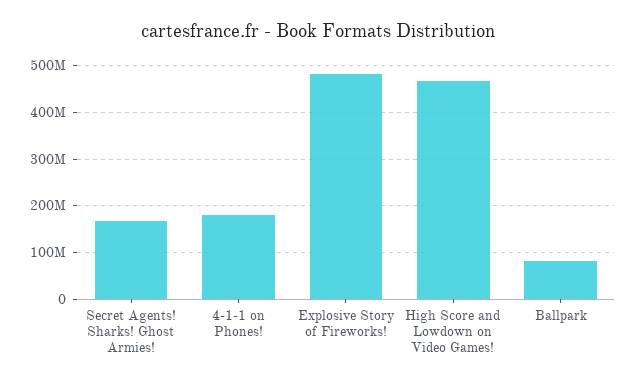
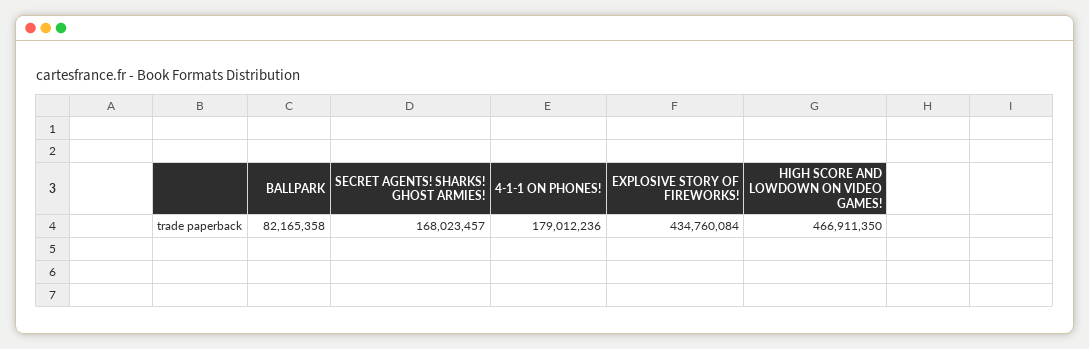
Explosive Story of Fireworks!: 480000000 -> 434760084

